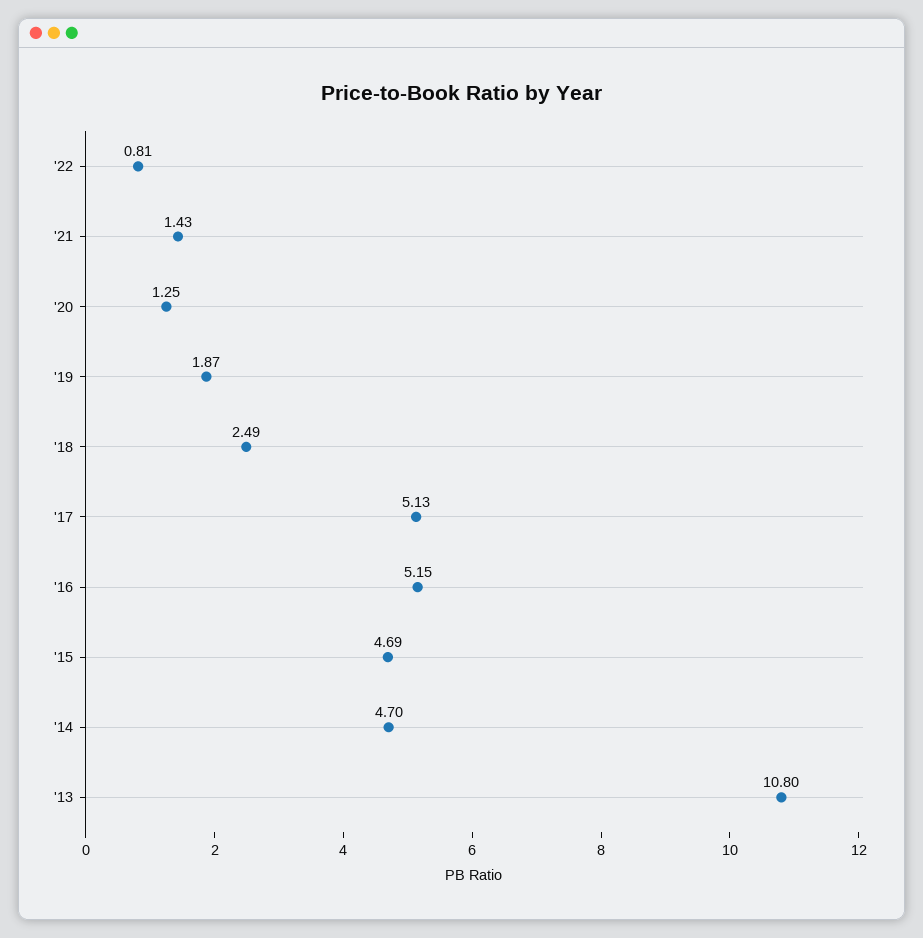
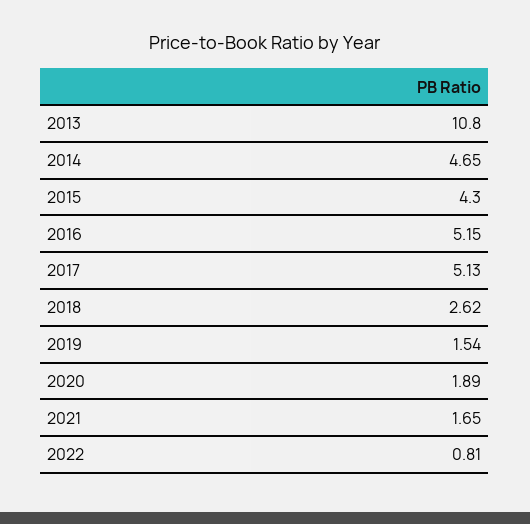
'21: 1.43 -> 1.65
'20: 1.25 -> 1.89
'19: 1.87 -> 1.54
'18: 2.49 -> 2.62
'15: 4.69 -> 4.3
'14: 4.7 -> 4.65

